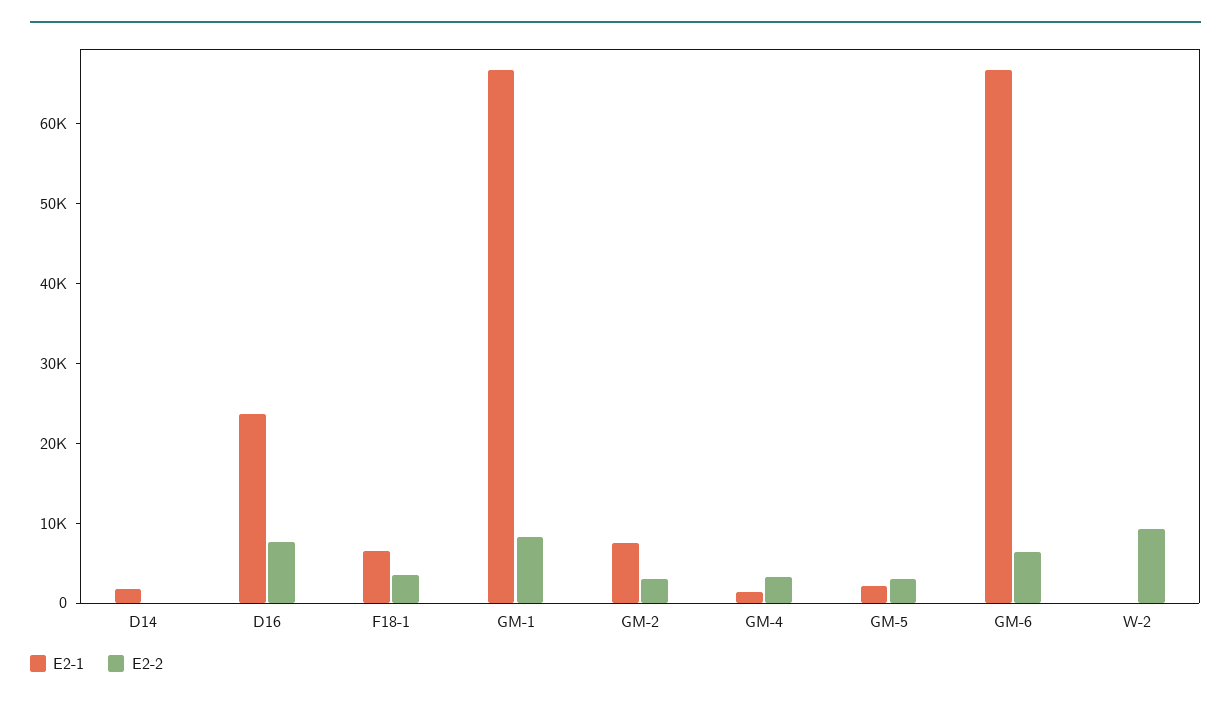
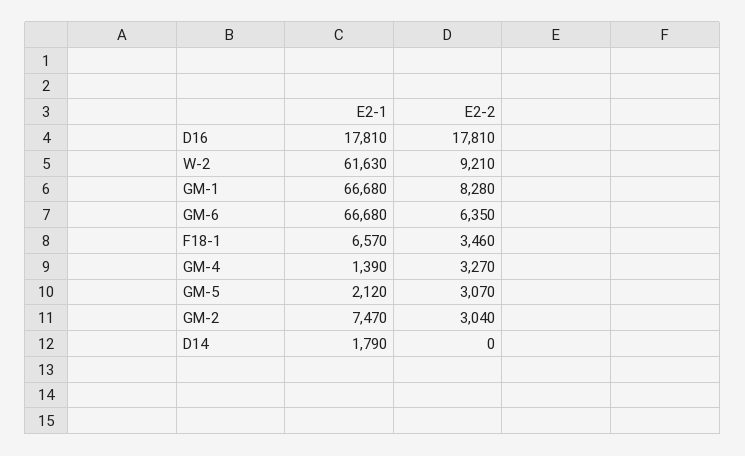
E2-1, D16: 24000 -> 17810
E2-2, D16: 8000 -> 17810
E2-1, W-2: 0 -> 61630

